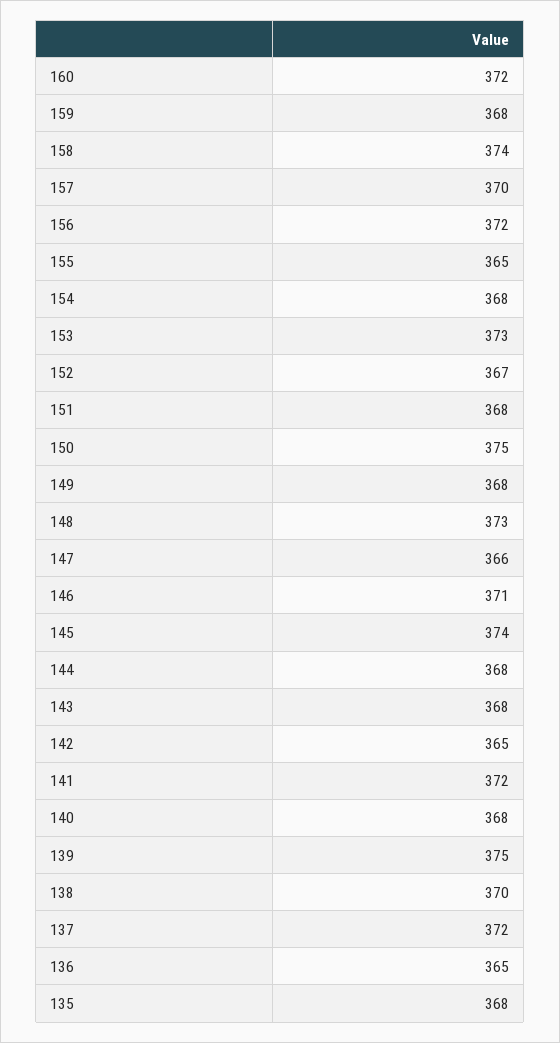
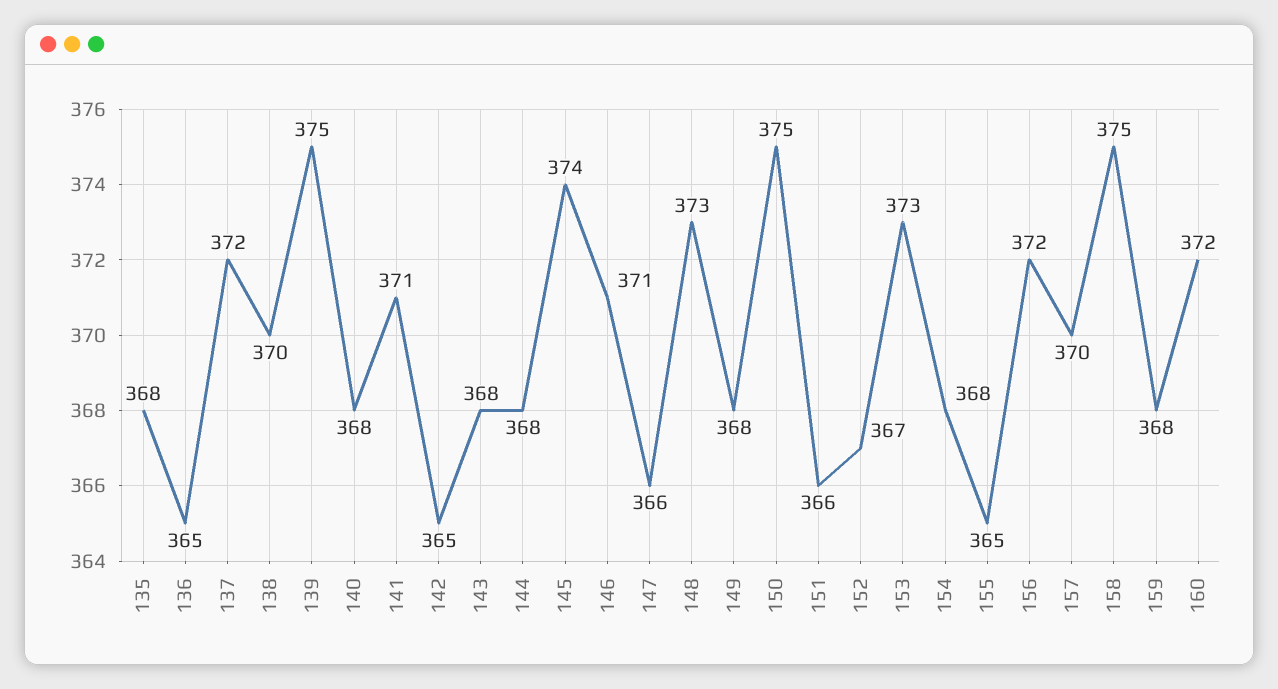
158: 374 -> 375
151: 368 -> 366
141: 372 -> 371

